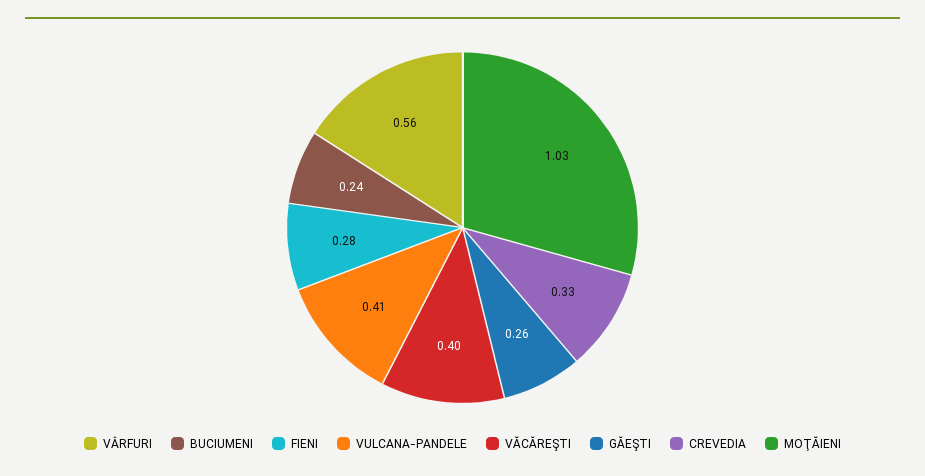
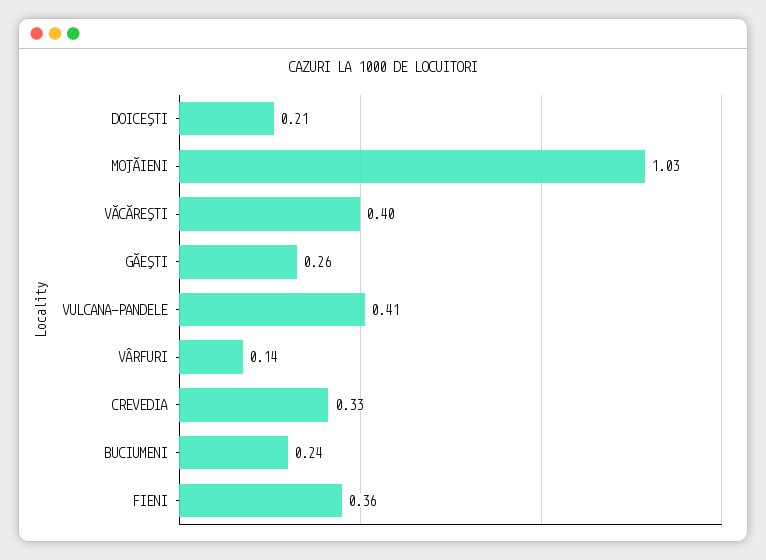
VÂRFURI: 0.56 -> 0.14
FIENI: 0.28 -> 0.36
DOICEŞTI: none -> 0.21

